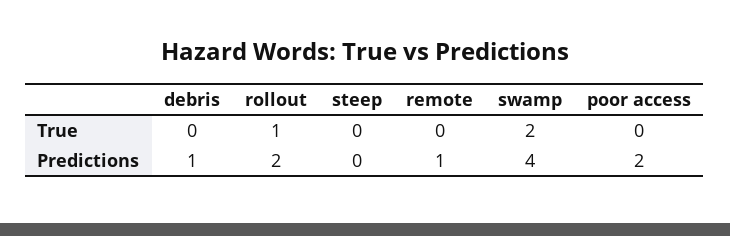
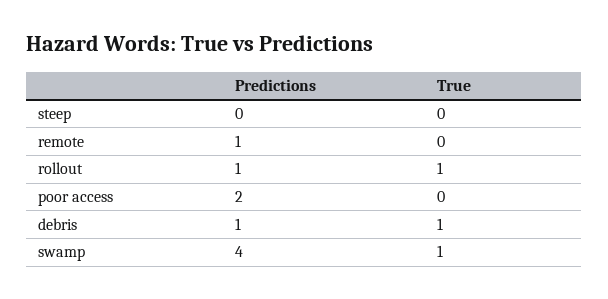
debris, True: 0 -> 1
swamp, True: 2 -> 1
rollout, Predictions: 2 -> 1

